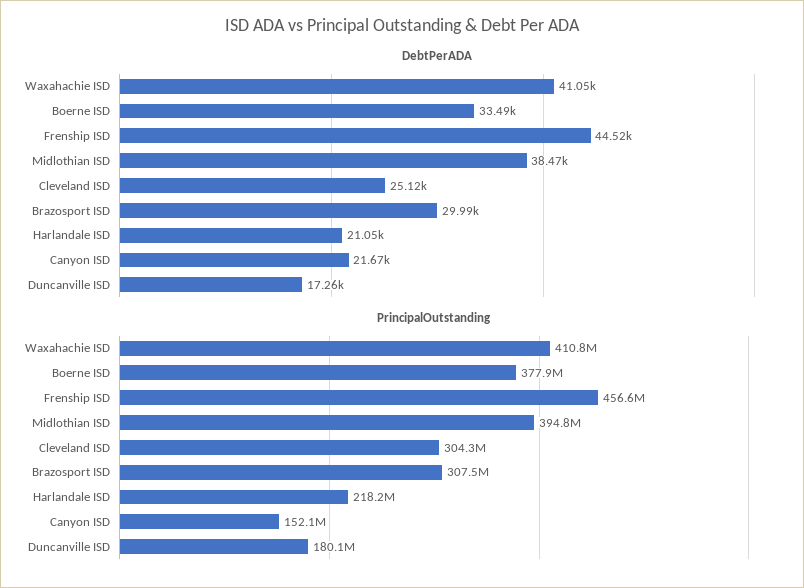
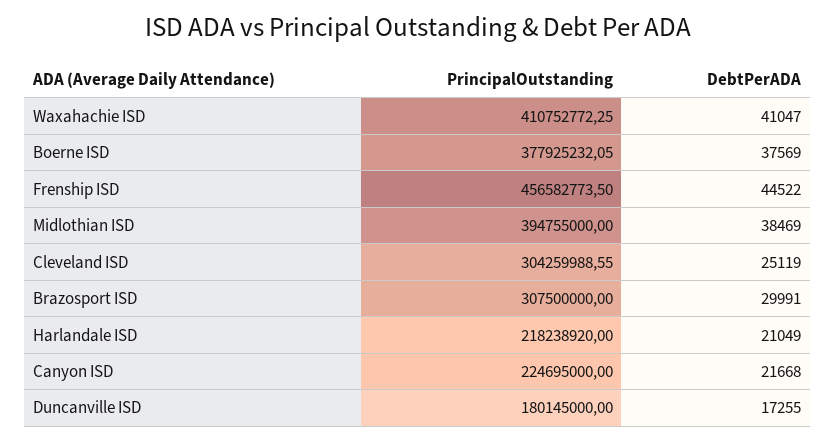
DebtPerADA, Boerne ISD: 33490 -> 37569
PrincipalOutstanding, Canyon ISD: 152100000 -> 224695000

